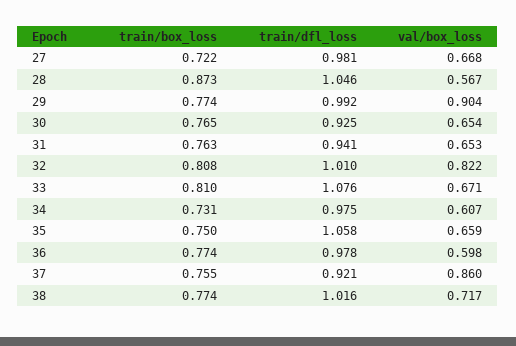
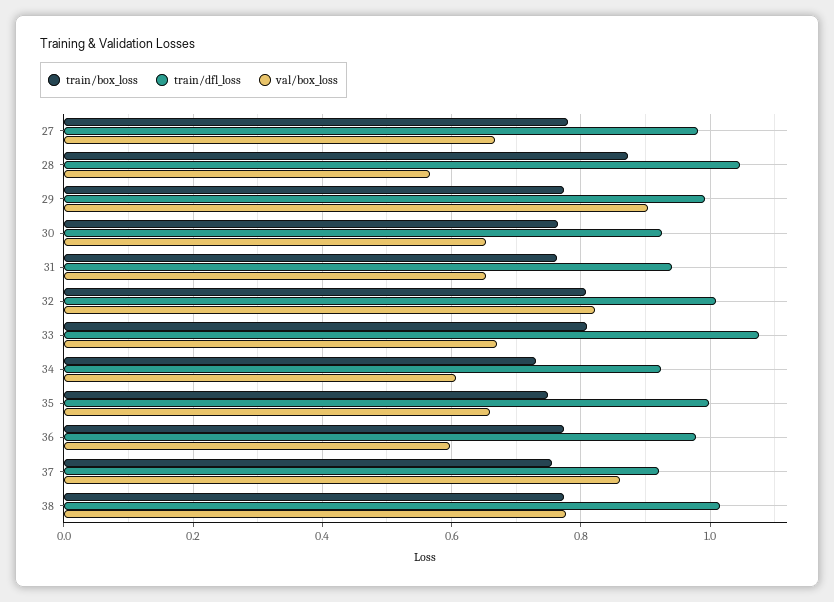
train/box_loss, 27: 0.722 -> 0.78
train/dfl_loss, 34: 0.975 -> 0.92
train/dfl_loss, 35: 1.058 -> 1
val/box_loss, 38: 0.717 -> 0.78

